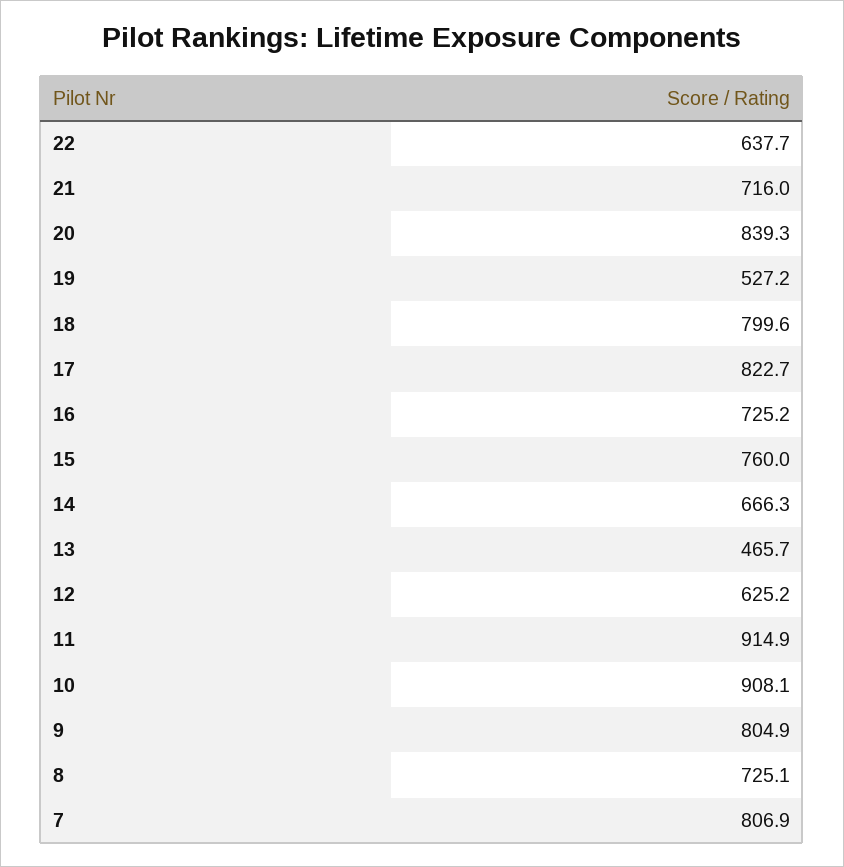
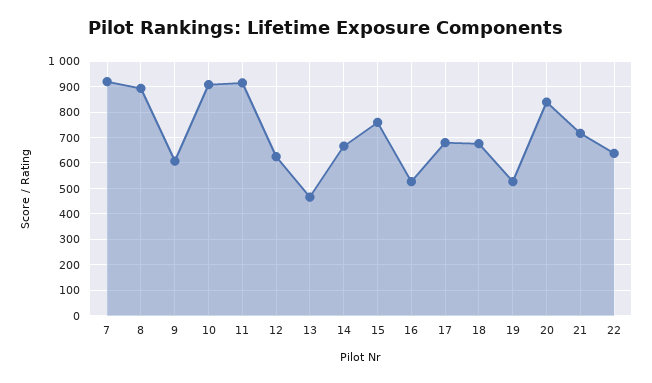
18: 799.6 -> 675
17: 822.7 -> 675
16: 725.2 -> 525
9: 804.9 -> 600
8: 725.1 -> 900
7: 806.9 -> 925

